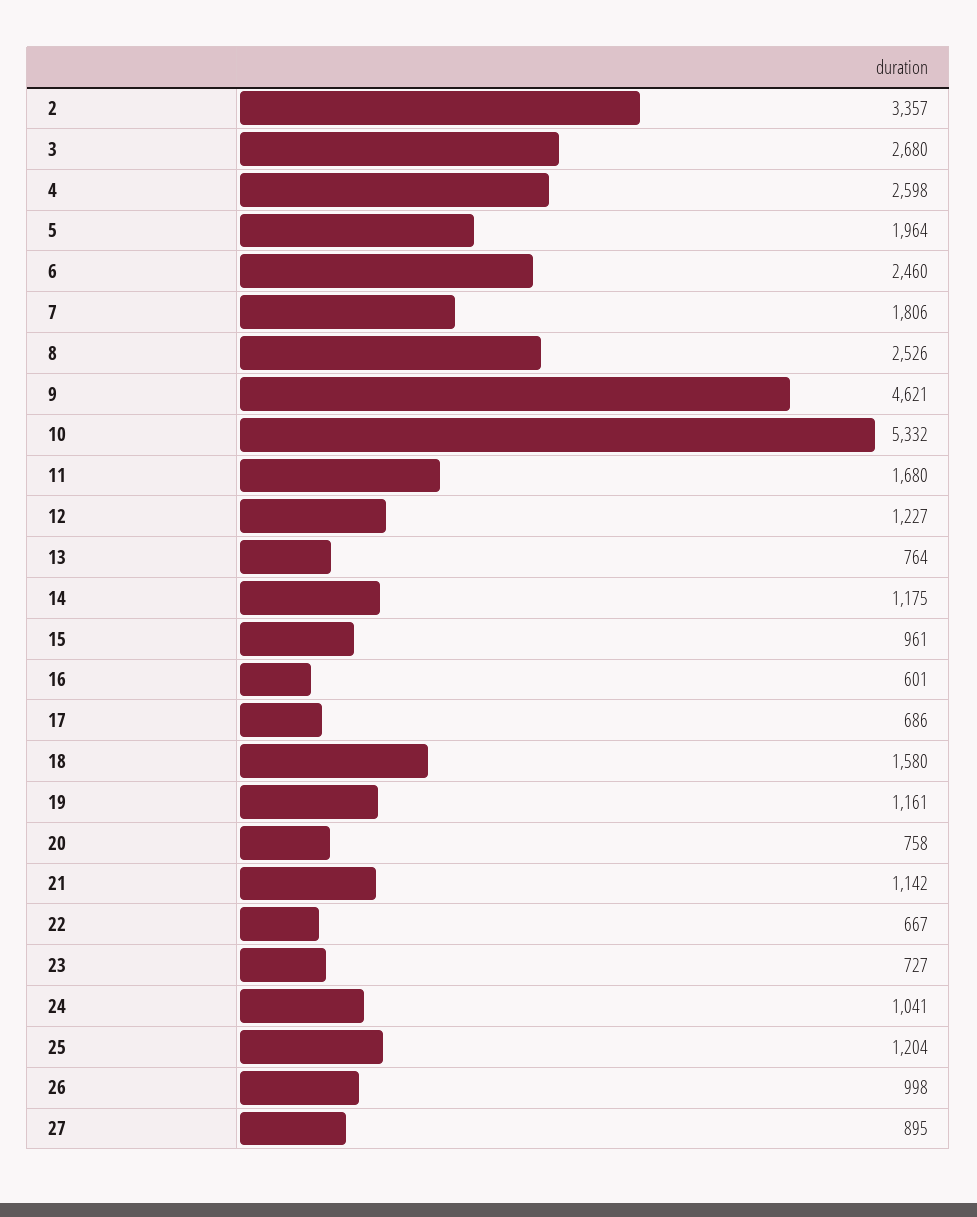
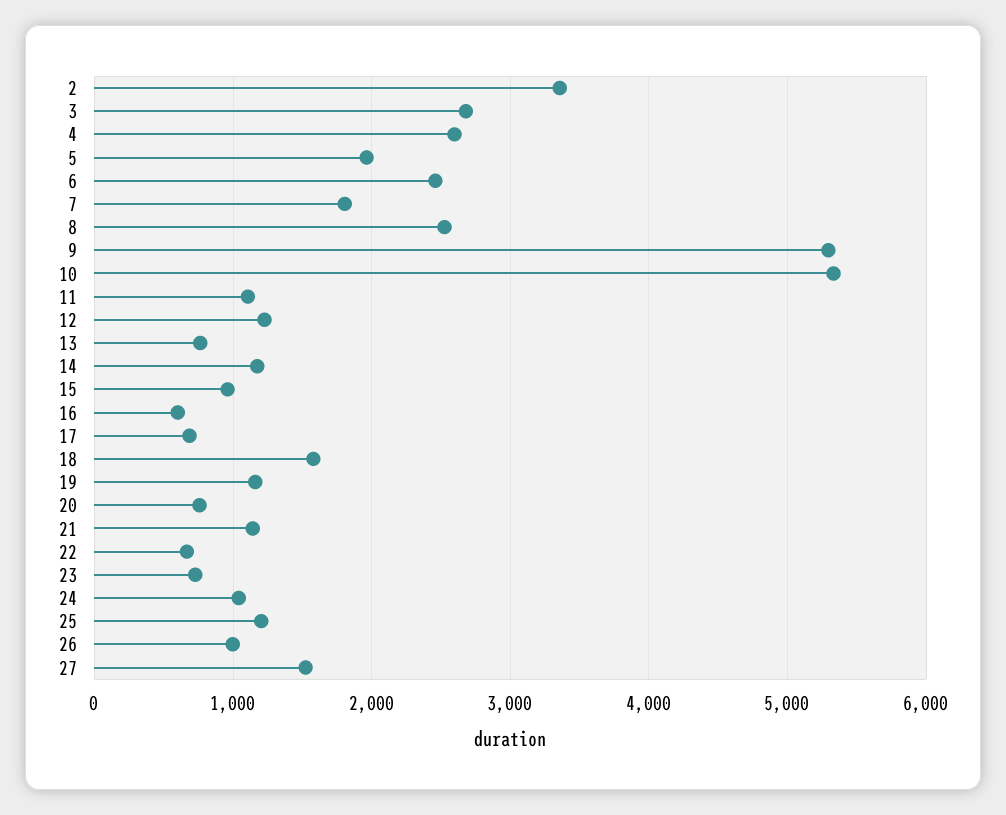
9: 4621 -> 5300
11: 1680 -> 1100
27: 895 -> 1500

